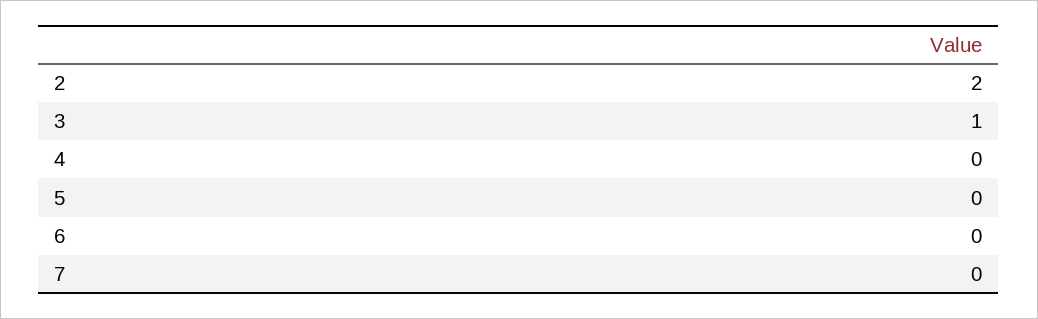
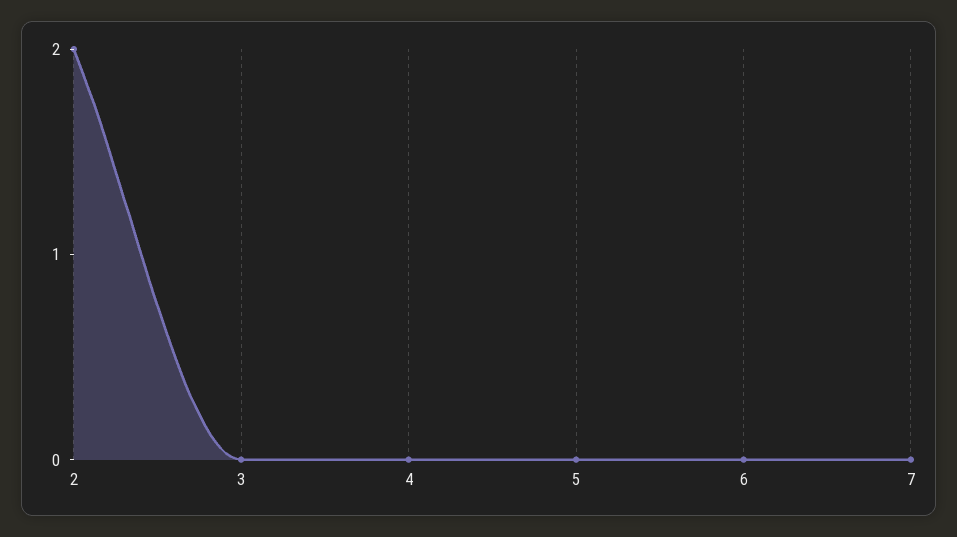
3: 1 -> 0

